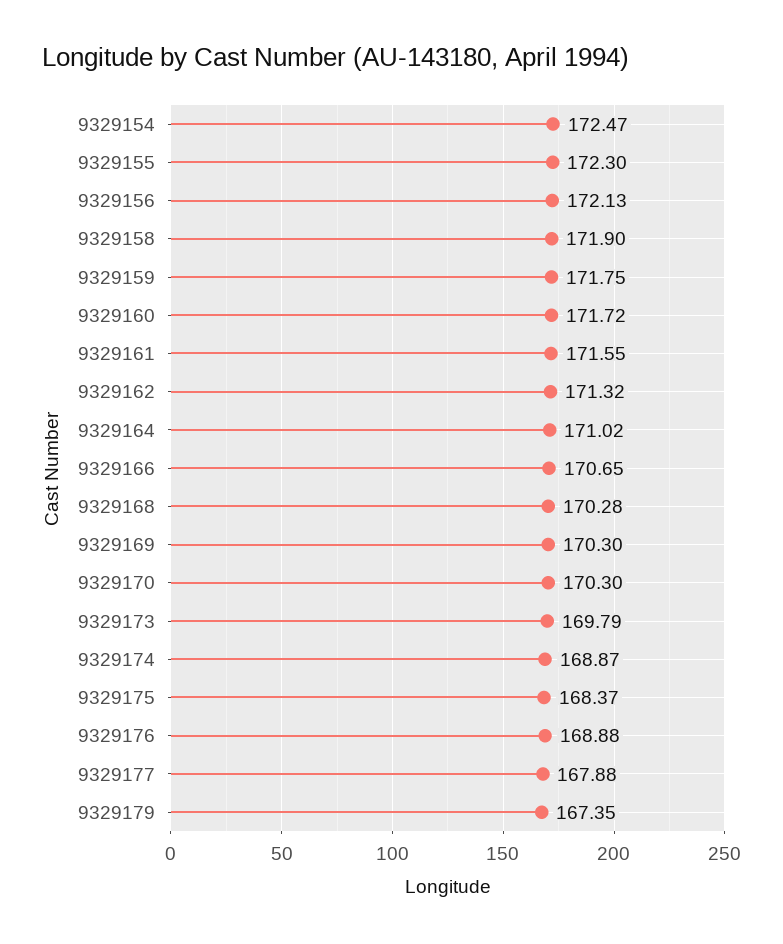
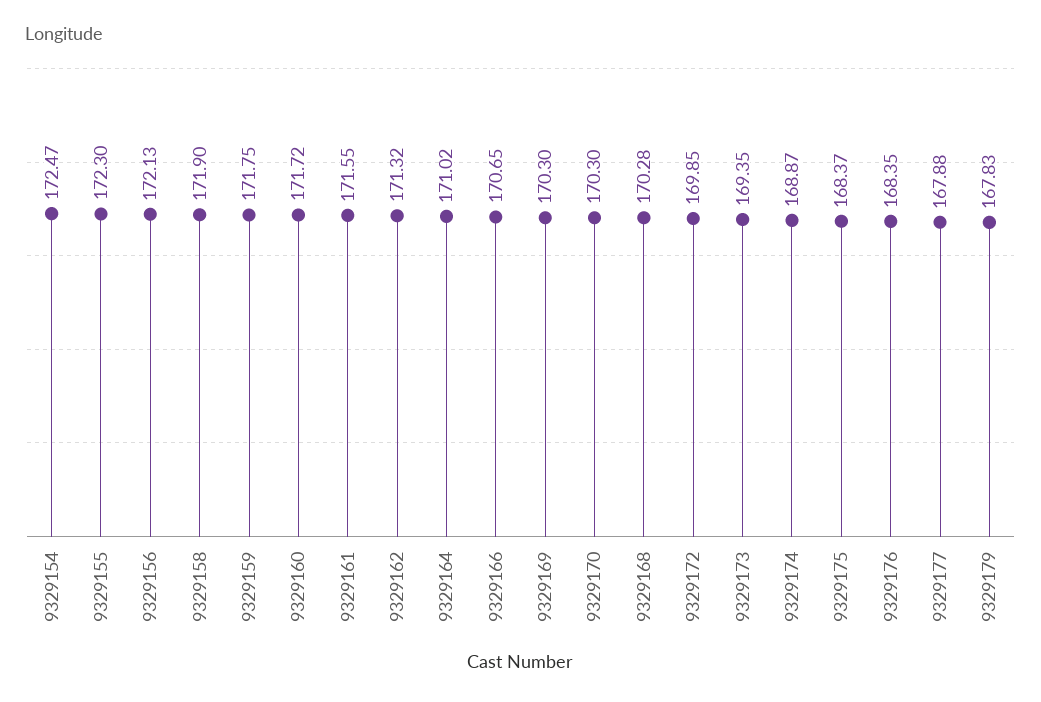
9329173: 169.79 -> 169.35
9329176: 168.88 -> 168.35
9329179: 167.35 -> 167.83
9329172: none -> 169.85

